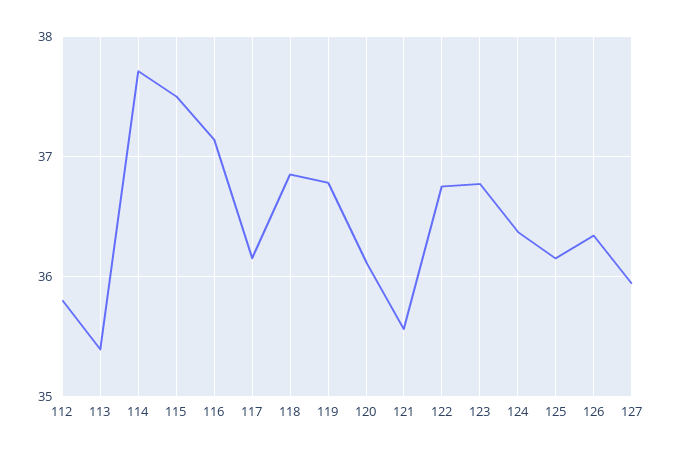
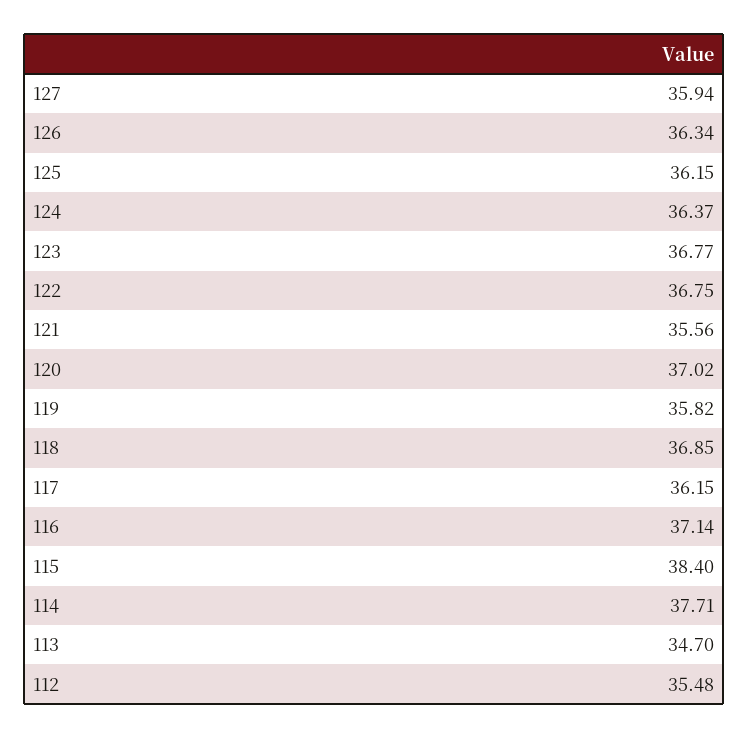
112: 35.8 -> 35.48
113: 35.4 -> 34.7
115: 37.5 -> 38.4
119: 36.8 -> 35.82
120: 36.1 -> 37.02

